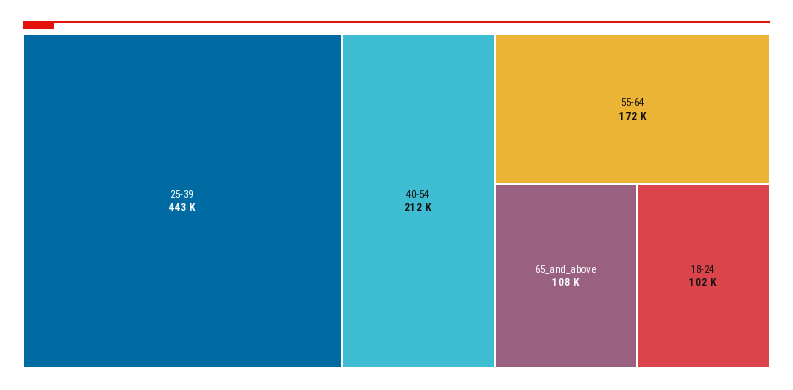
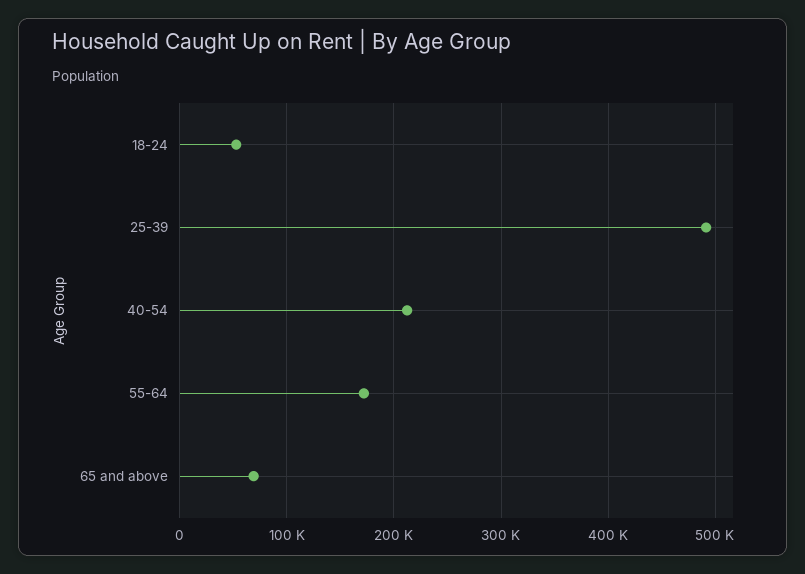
25-39: 443000 -> 490000
65_and_above: 108000 -> 70000
18-24: 102000 -> 50000

